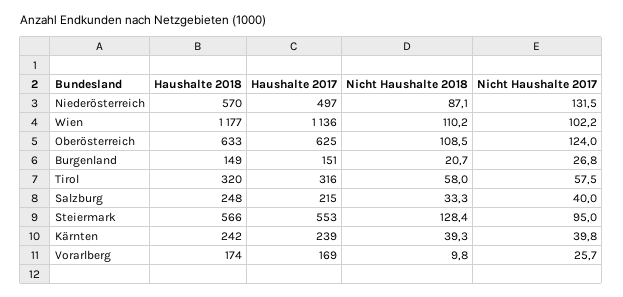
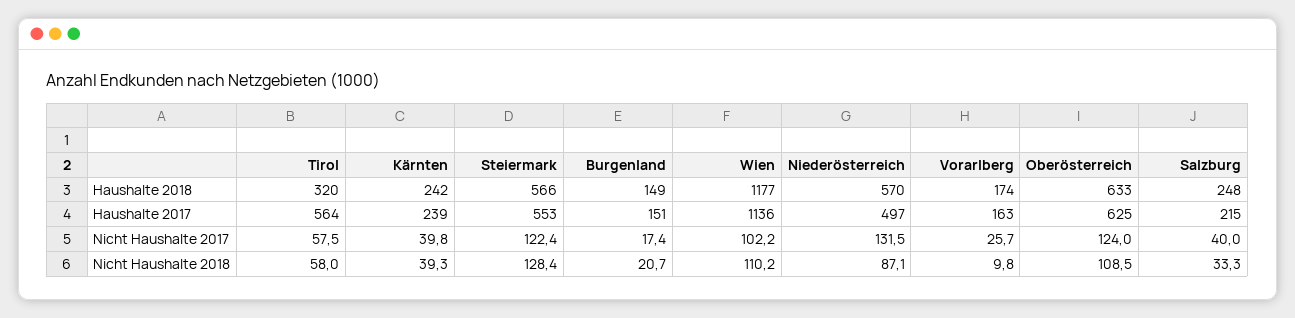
Nicht Haushalte 2017, Burgenland: 26.8 -> 17.4
Haushalte 2017, Tirol: 316 -> 564
Nicht Haushalte 2017, Steiermark: 95 -> 122.4
Haushalte 2017, Vorarlberg: 169 -> 163

